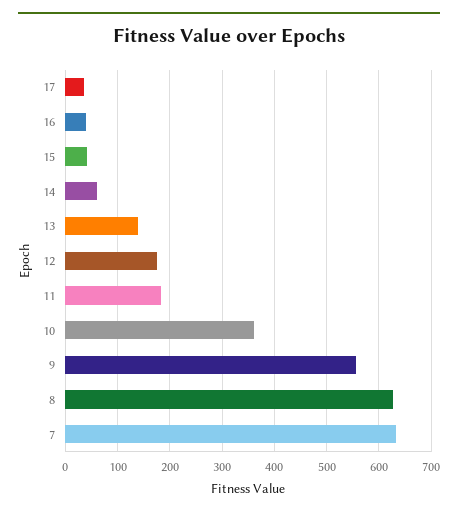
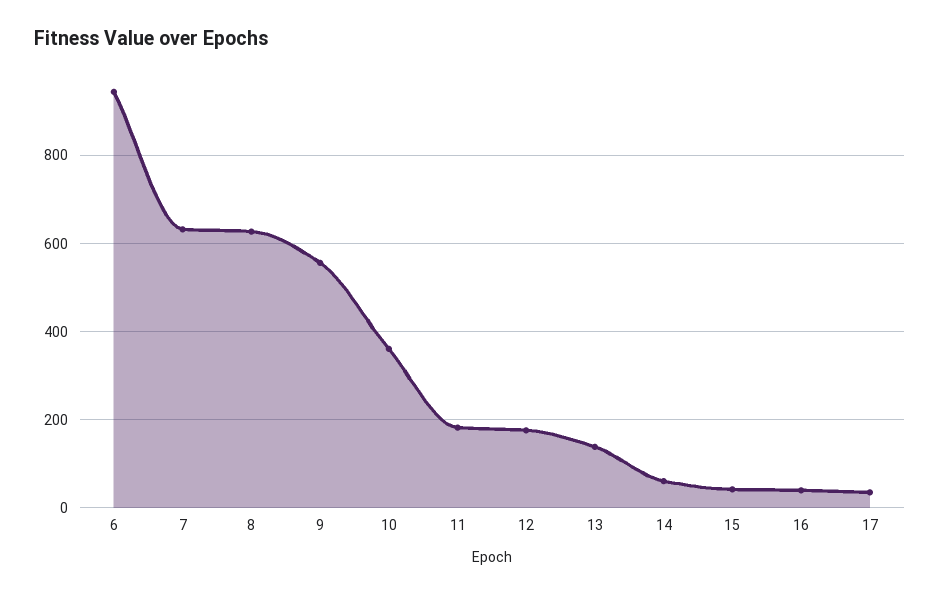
6: none -> 940

